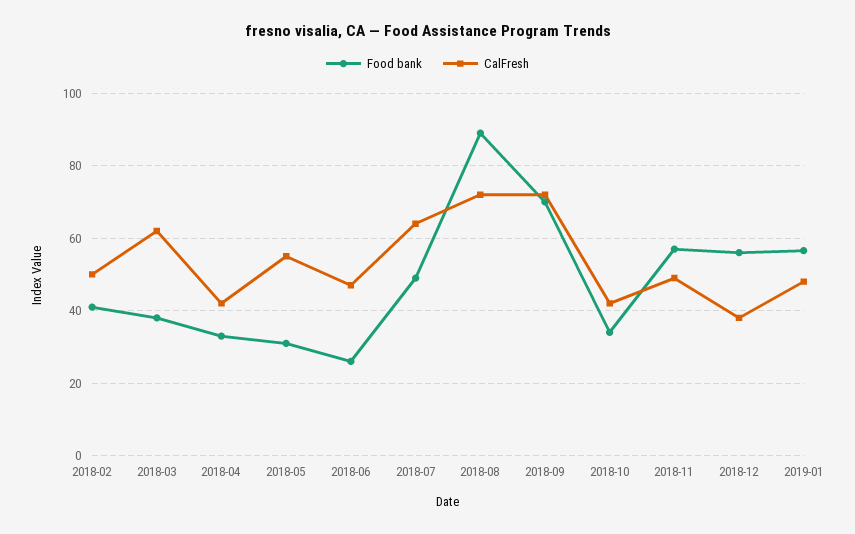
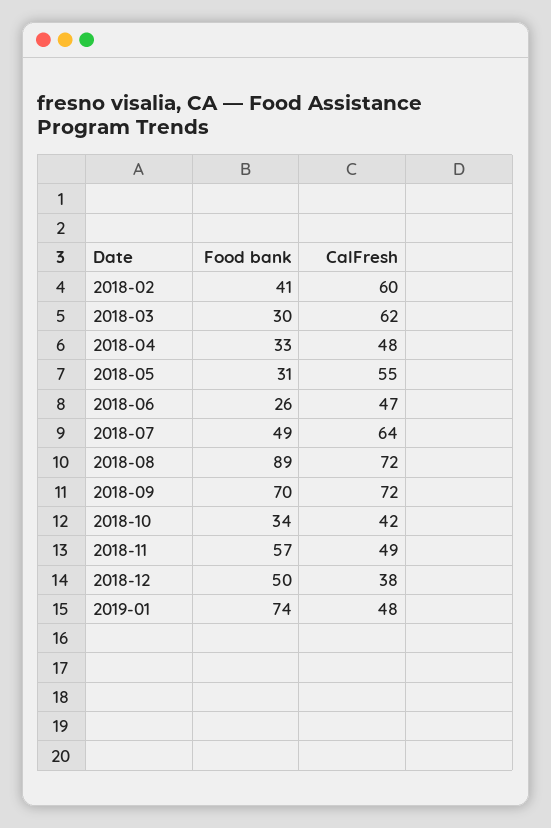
CalFresh, 2018-02: 50 -> 60
Food bank, 2018-03: 38 -> 30
CalFresh, 2018-04: 42 -> 48
Food bank, 2018-12: 56 -> 50
Food bank, 2019-01: 56 -> 74

